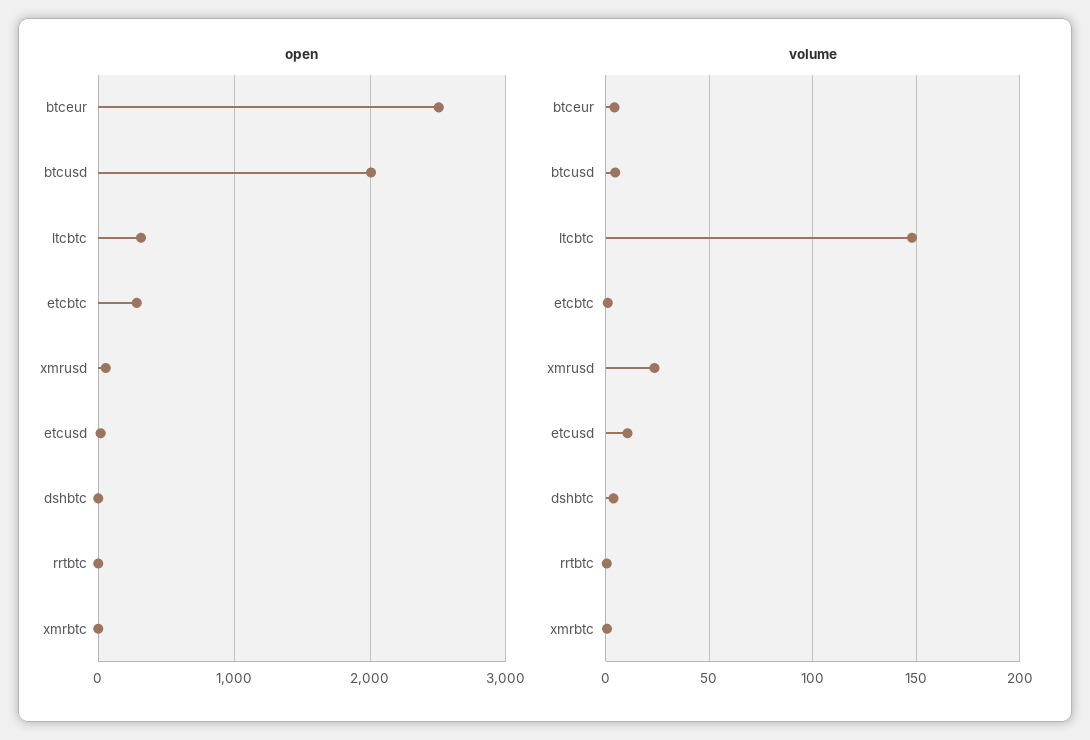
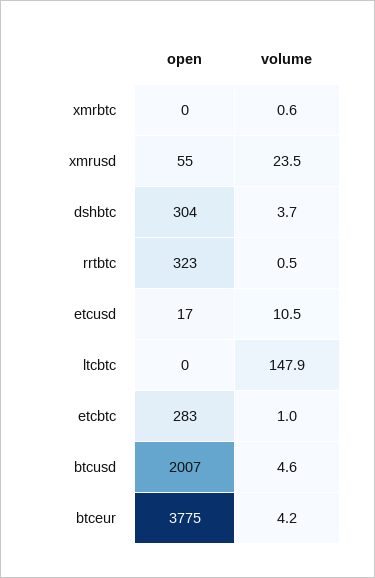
open, btceur: 2500 -> 3775
open, ltcbtc: 300 -> 0
open, dshbtc: 0 -> 304
open, rrtbtc: 0 -> 323

